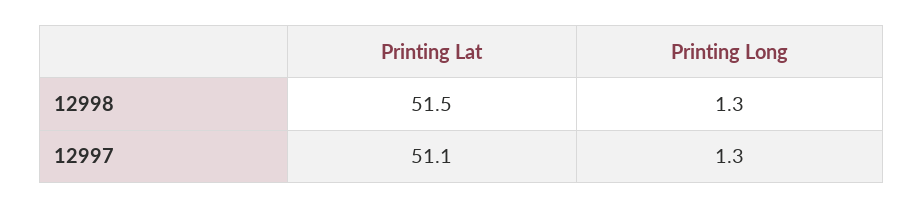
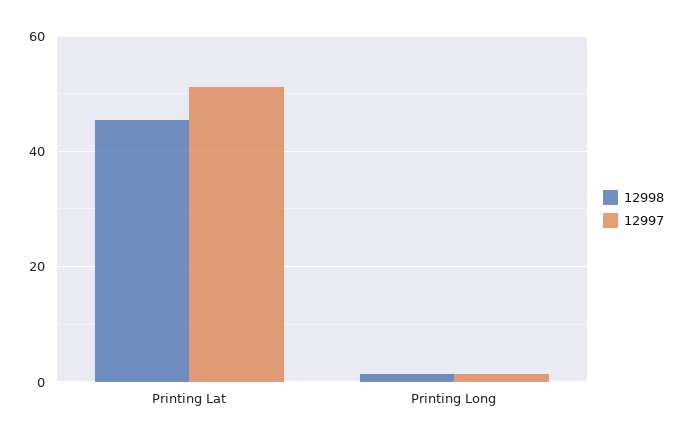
12998, Printing Lat: 51.5 -> 46

